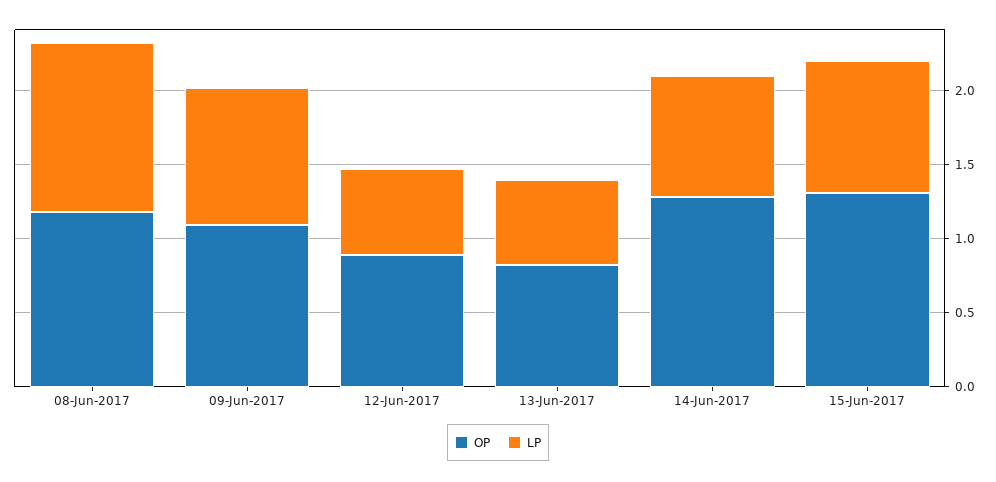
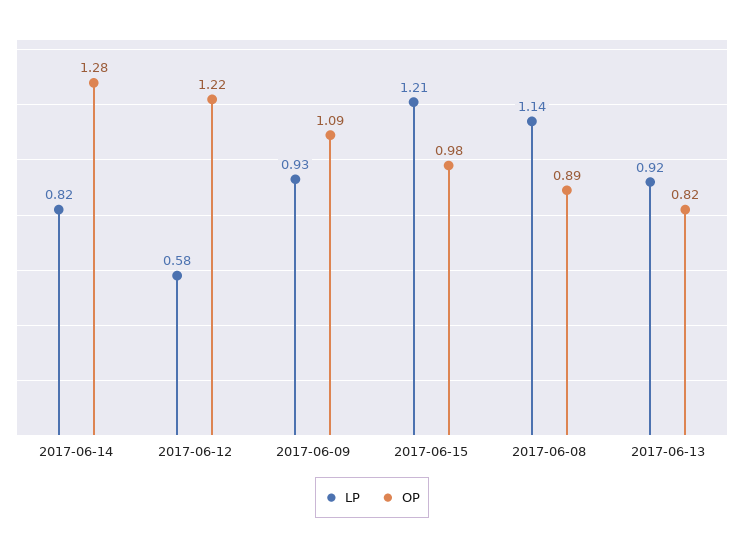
OP, 08-Jun-2017: 1.2 -> 0.89
OP, 12-Jun-2017: 0.9 -> 1.22
LP, 13-Jun-2017: 0.6 -> 0.92
OP, 15-Jun-2017: 1.3 -> 0.98
LP, 15-Jun-2017: 0.9 -> 1.21

